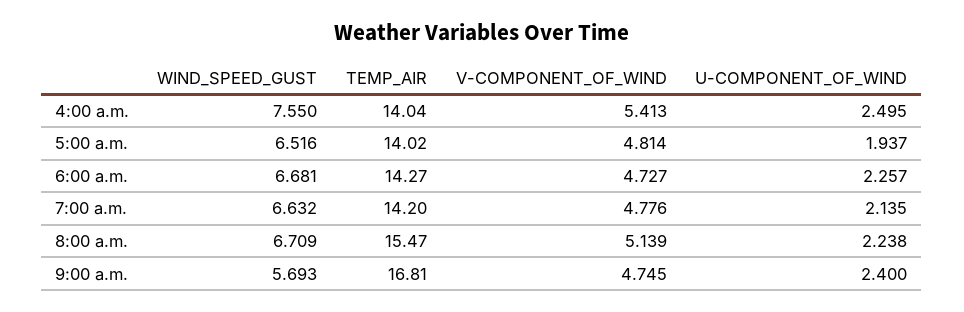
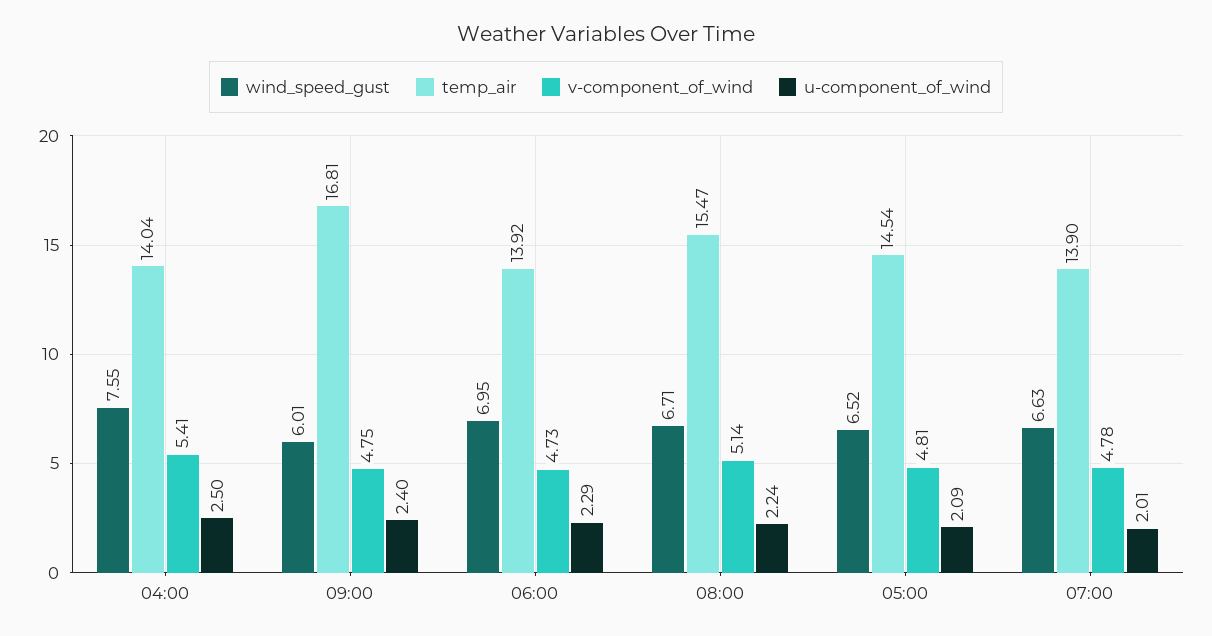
TEMP_AIR, 5:00 a.m.: 14.02 -> 14.54
U-COMPONENT_OF_WIND, 5:00 a.m.: 1.937 -> 2.09
WIND_SPEED_GUST, 6:00 a.m.: 6.681 -> 6.95
TEMP_AIR, 6:00 a.m.: 14.27 -> 13.92
U-COMPONENT_OF_WIND, 6:00 a.m.: 2.257 -> 2.29
TEMP_AIR, 7:00 a.m.: 14.2 -> 13.9
U-COMPONENT_OF_WIND, 7:00 a.m.: 2.135 -> 2.01
WIND_SPEED_GUST, 9:00 a.m.: 5.693 -> 6.01

